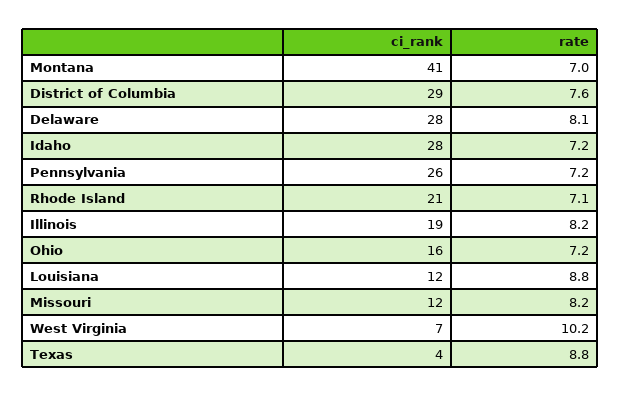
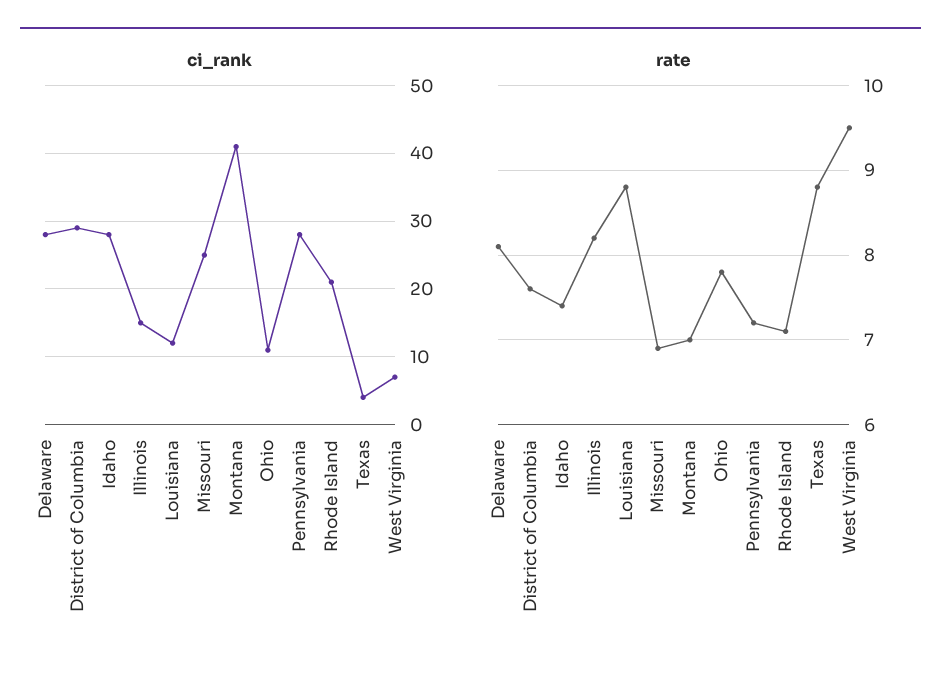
rate, Idaho: 7.2 -> 7.4
ci_rank, Pennsylvania: 26 -> 28
ci_rank, Illinois: 19 -> 15
ci_rank, Ohio: 16 -> 11
rate, Ohio: 7.2 -> 7.8
ci_rank, Missouri: 12 -> 25
rate, Missouri: 8.2 -> 6.9
rate, West Virginia: 10.2 -> 9.5

